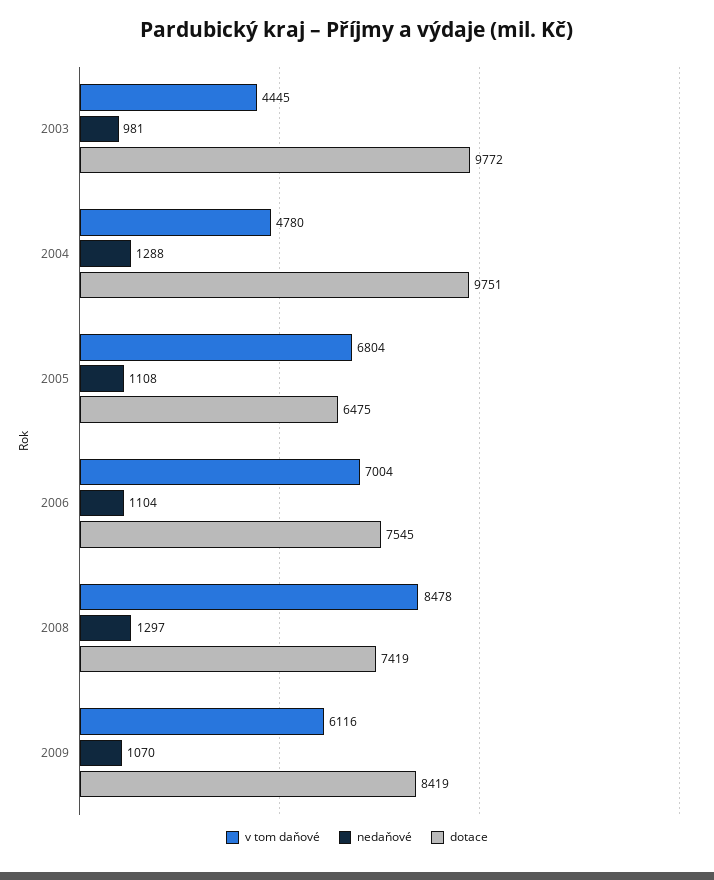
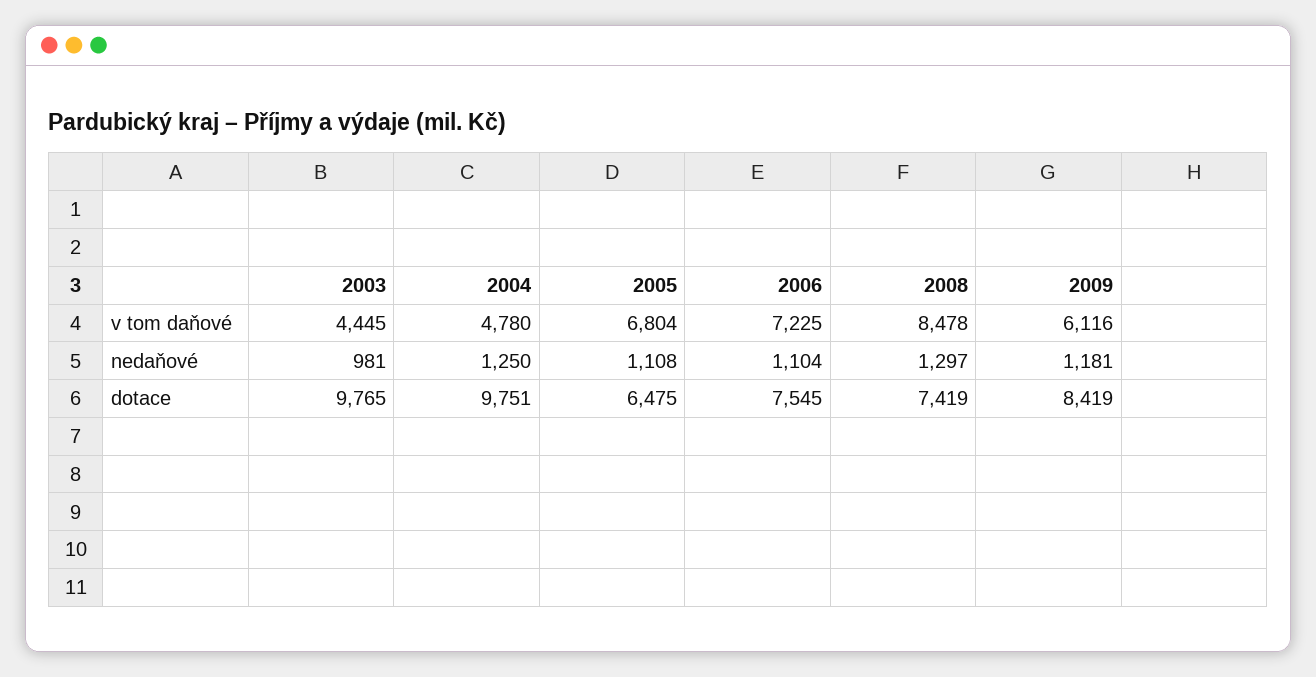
dotace, 2003: 9772 -> 9765
nedaňové, 2004: 1288 -> 1250
v tom daňové, 2006: 7004 -> 7225
nedaňové, 2009: 1070 -> 1181

